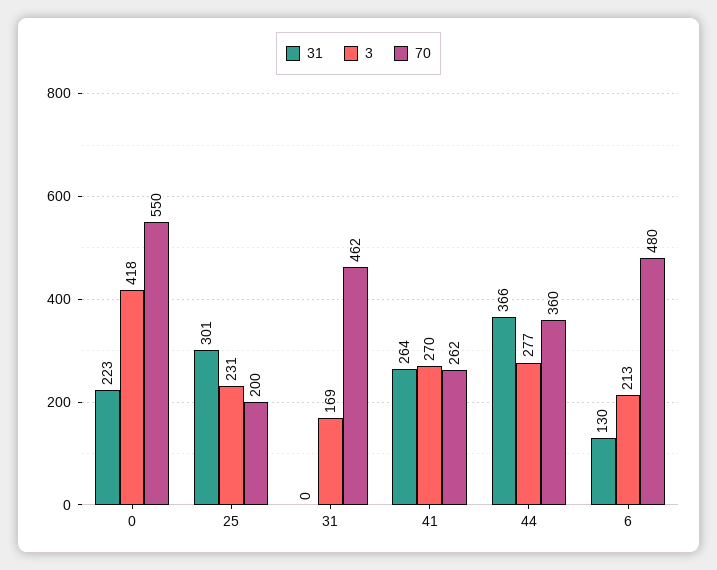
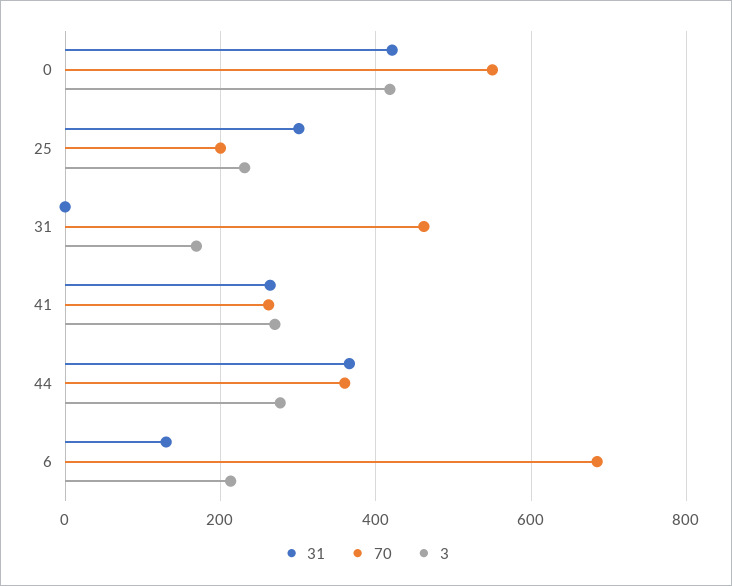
31, 0: 223 -> 420
70, 6: 480 -> 680

